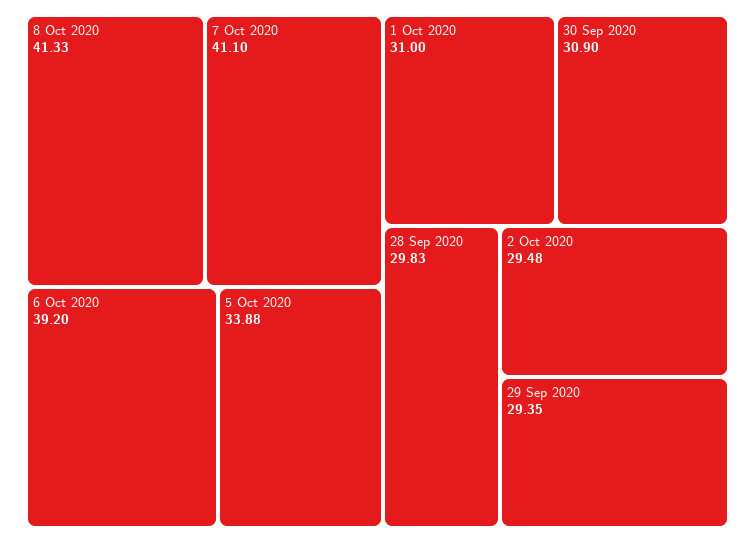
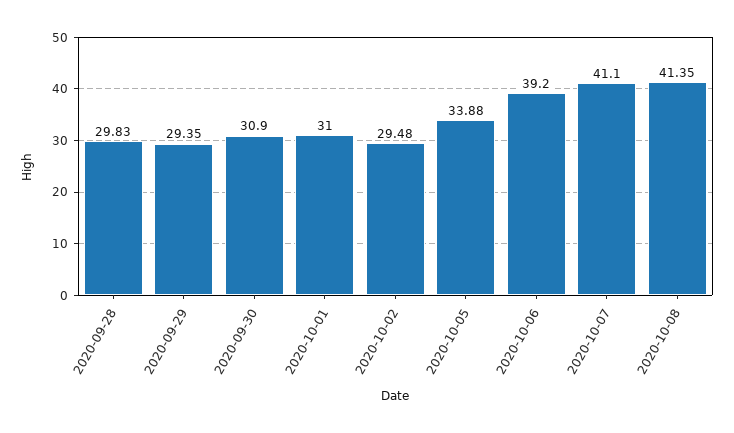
8 Oct 2020: 41.33 -> 41.35

